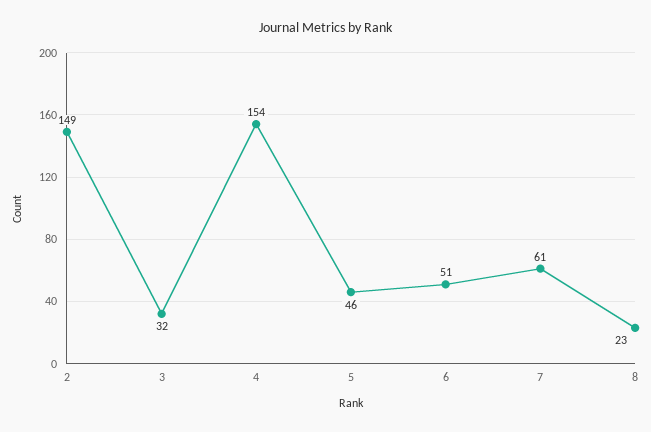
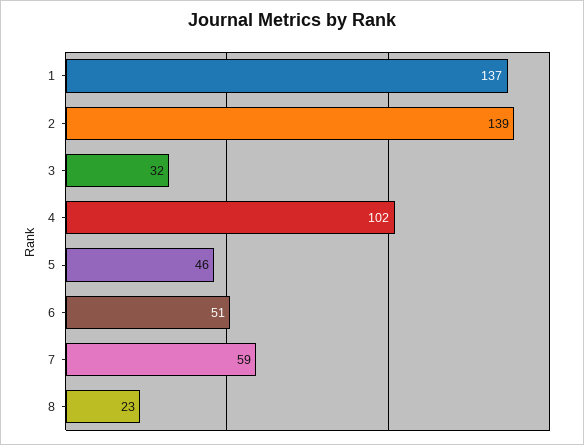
2: 149 -> 139
4: 154 -> 102
7: 61 -> 59
1: none -> 137

